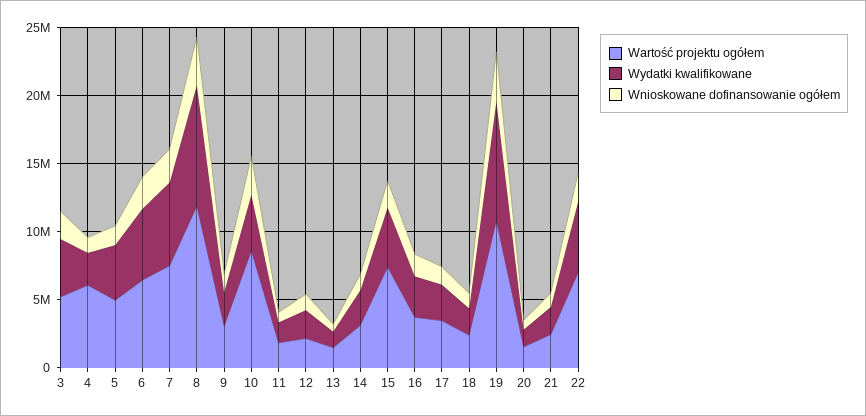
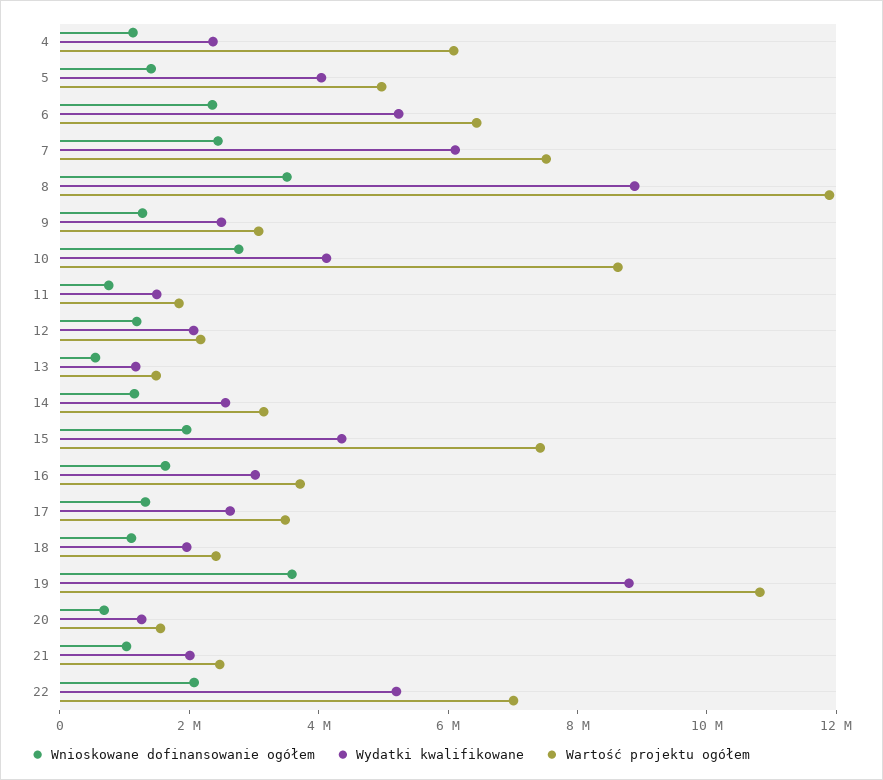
Wartość projektu ogółem, 3: 5000000 -> none
Wydatki kwalifikowane, 3: 4000000 -> none
Wnioskowane dofinansowanie ogółem, 3: 2000000 -> none

